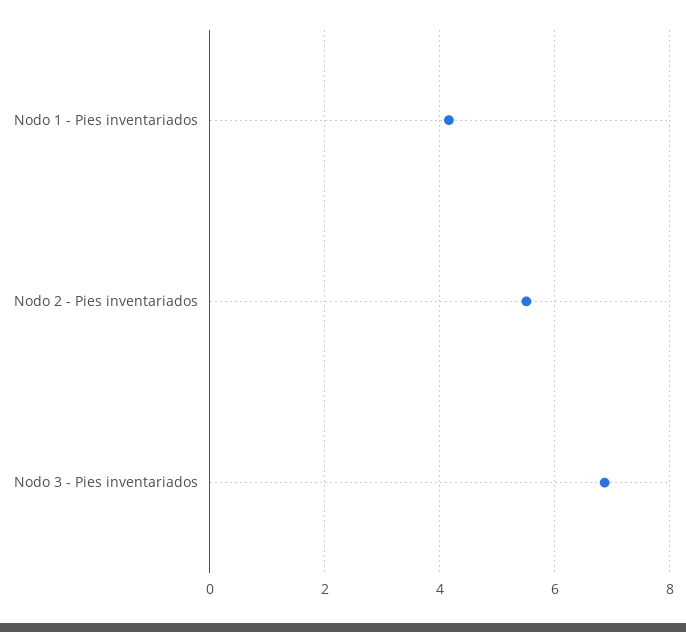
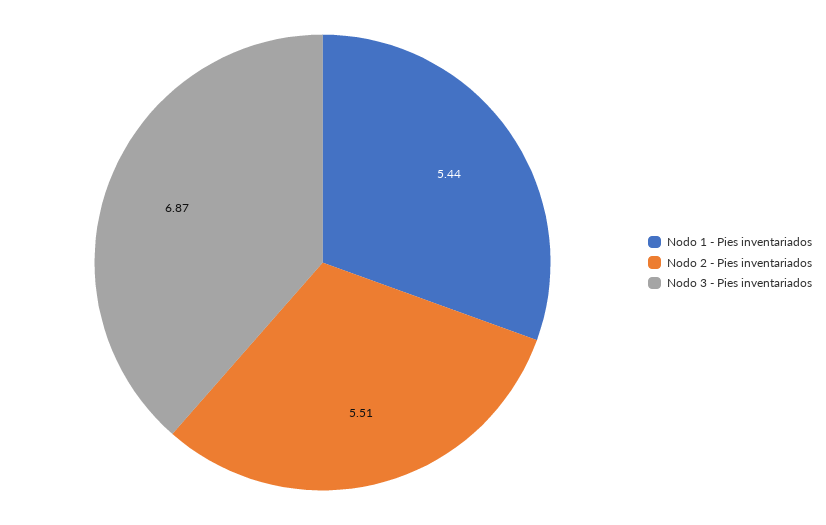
Nodo 1 - Pies inventariados: 4.2 -> 5.44

